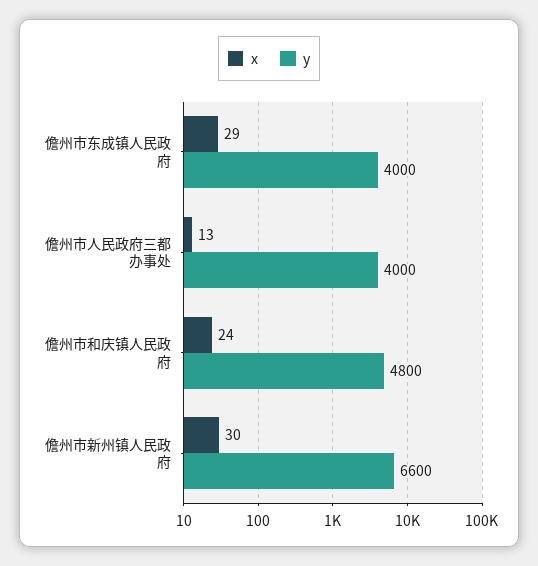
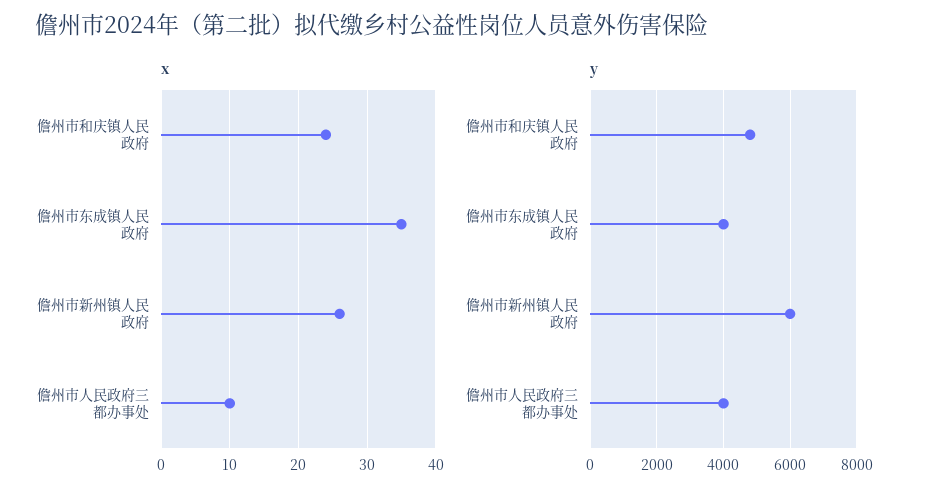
x, 儋州市东成镇人民政府: 29 -> 35
x, 儋州市人民政府三都办事处: 13 -> 10
x, 儋州市新州镇人民政府: 30 -> 26
y, 儋州市新州镇人民政府: 6600 -> 6000

